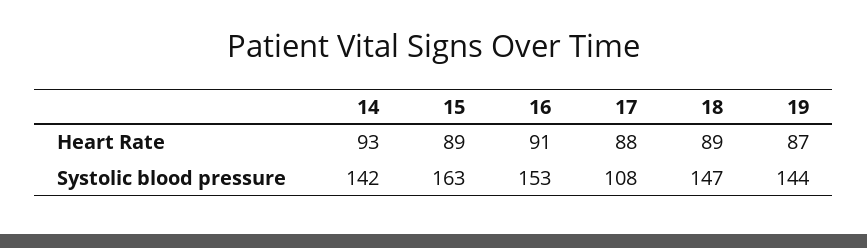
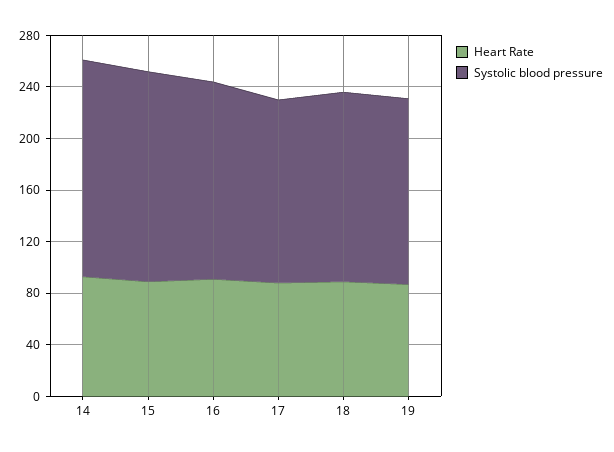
Systolic blood pressure, 14: 142 -> 170
Systolic blood pressure, 17: 108 -> 140

